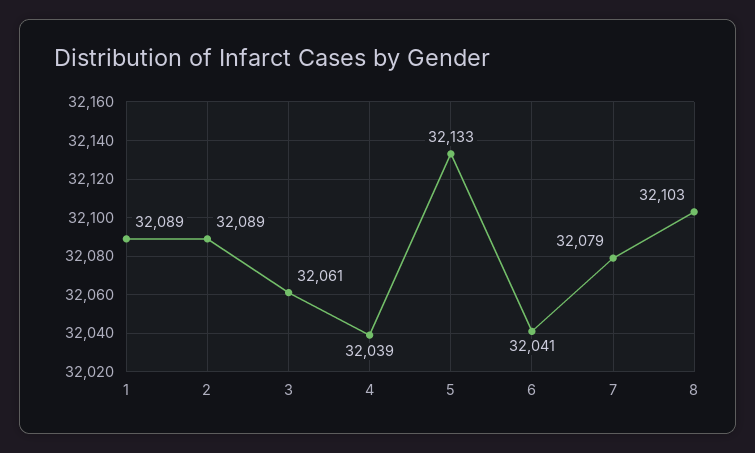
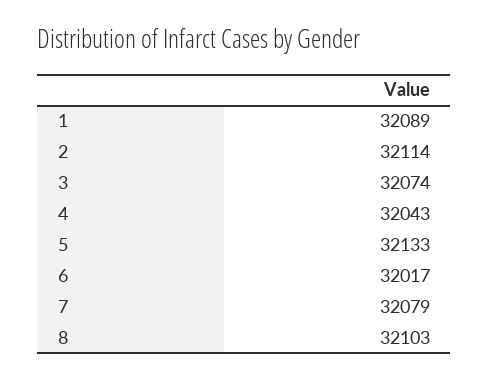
2: 32089 -> 32114
3: 32061 -> 32074
4: 32039 -> 32043
6: 32041 -> 32017

